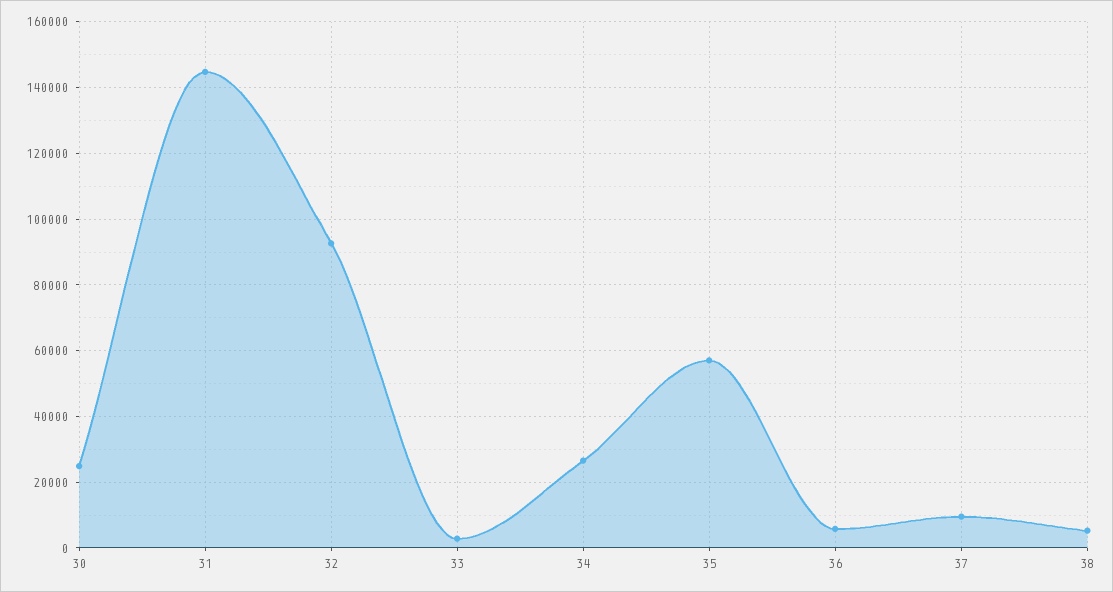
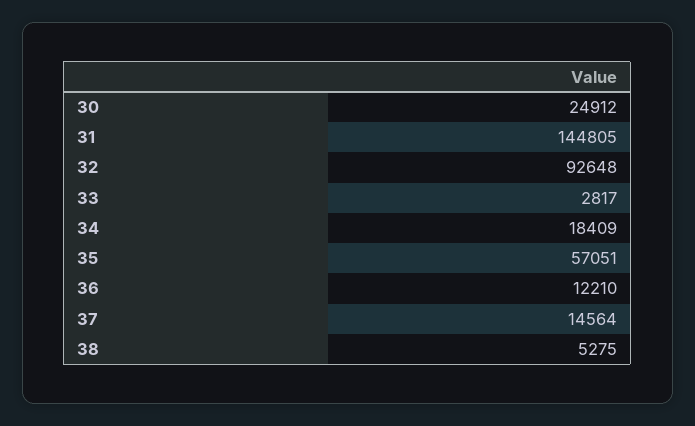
34: 26000 -> 18409
36: 6000 -> 12210
37: 10000 -> 14564

